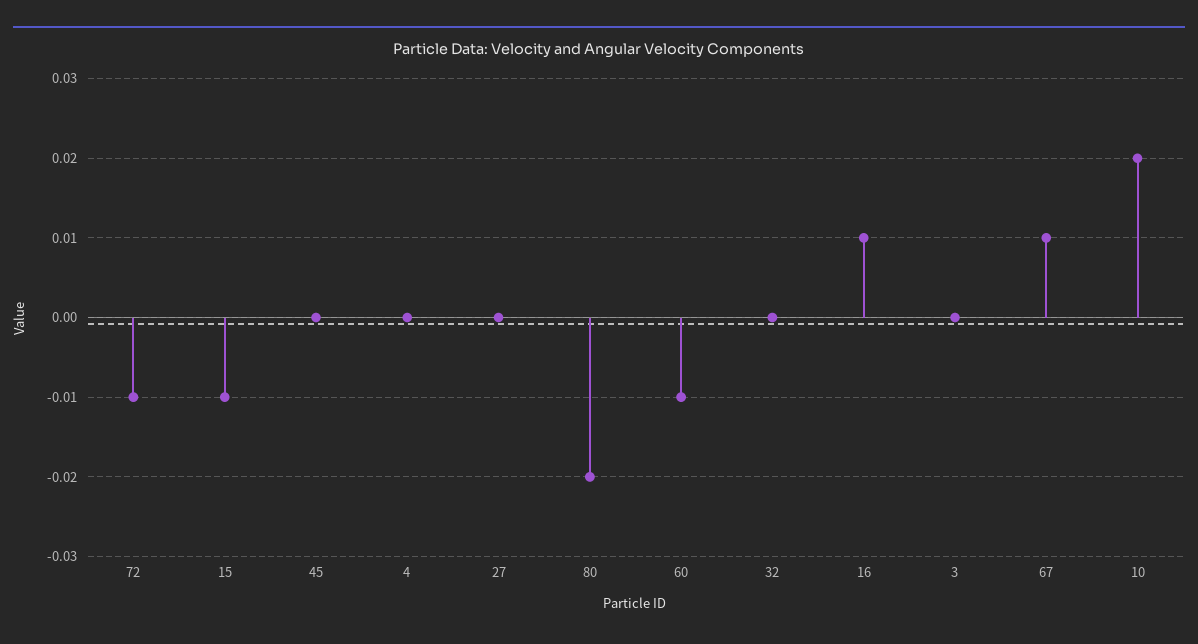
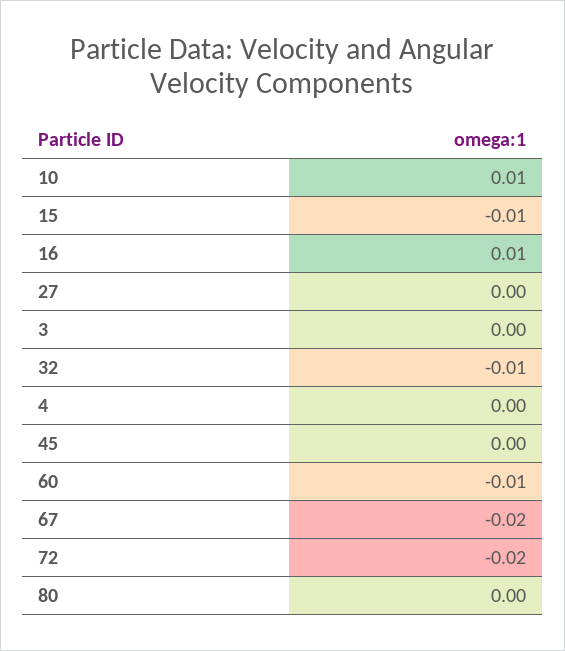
72: -0.01 -> -0.02
80: -0.02 -> 0
32: 0 -> -0.01
67: 0.01 -> -0.02
10: 0.02 -> 0.01

